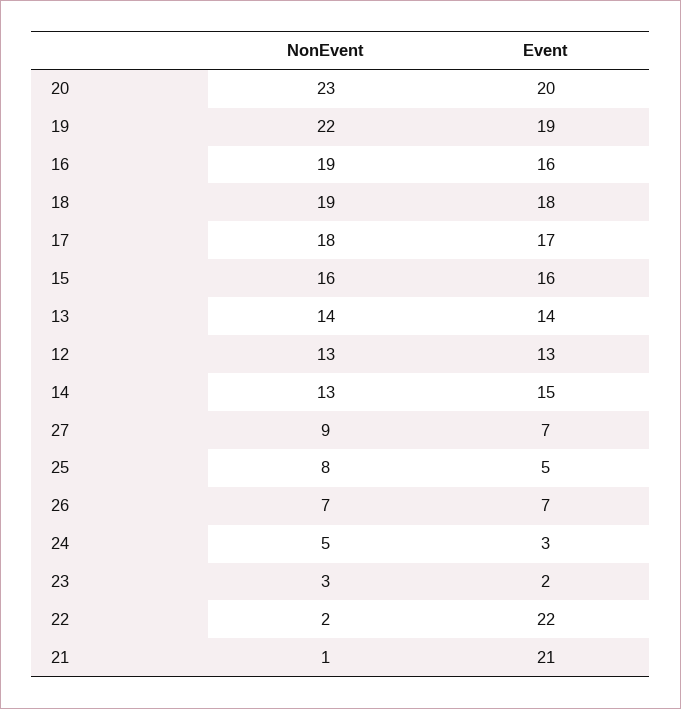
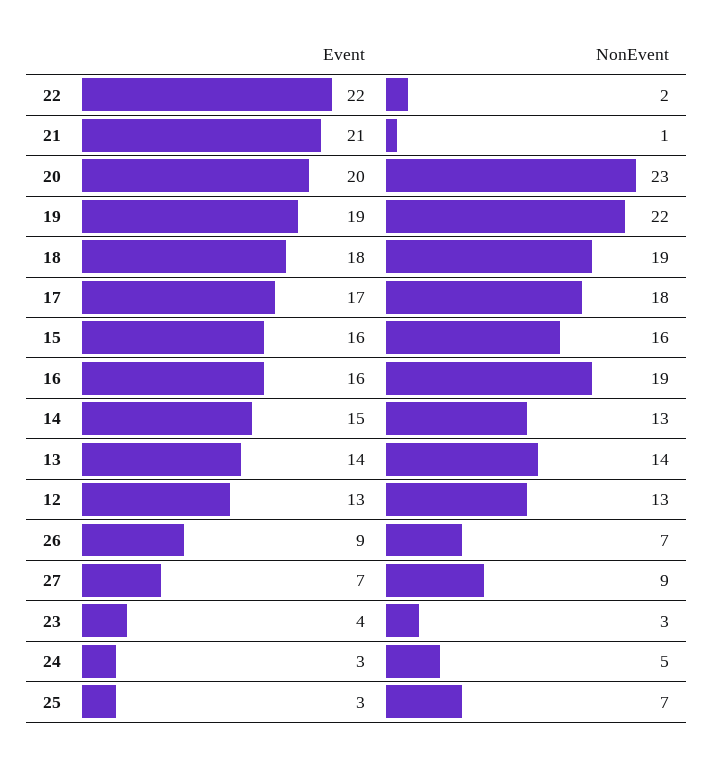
NonEvent, 25: 8 -> 7
Event, 25: 5 -> 3
Event, 26: 7 -> 9
Event, 23: 2 -> 4

